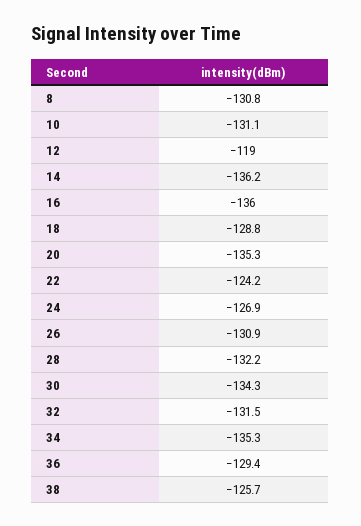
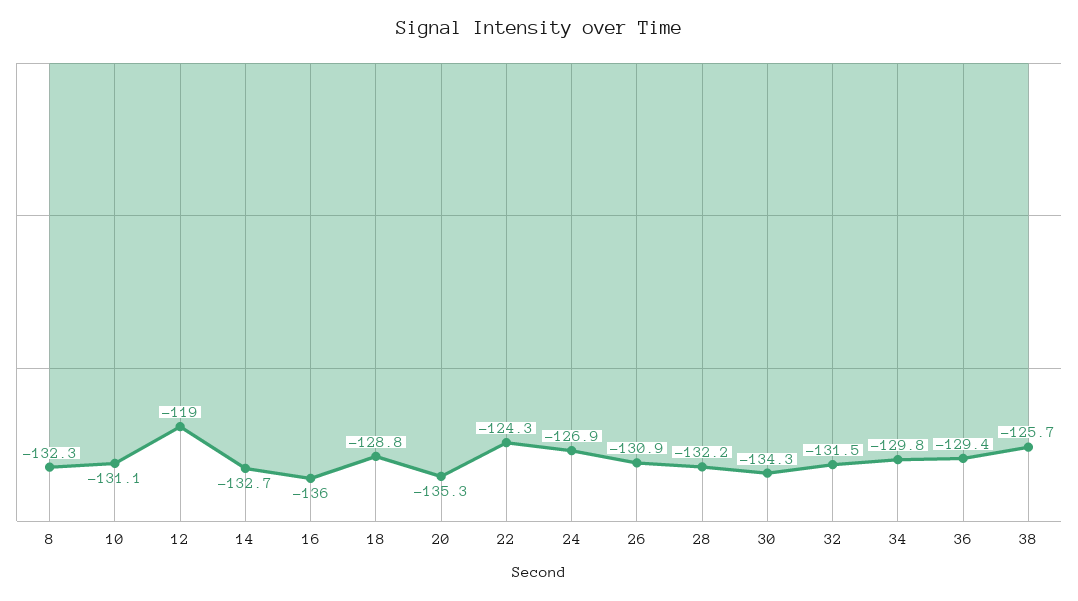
8: -130.8 -> -132.3
14: -136.2 -> -132.7
22: -124.2 -> -124.3
34: -135.3 -> -129.8

